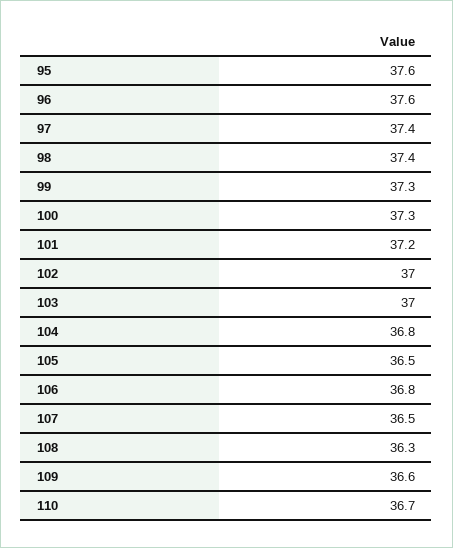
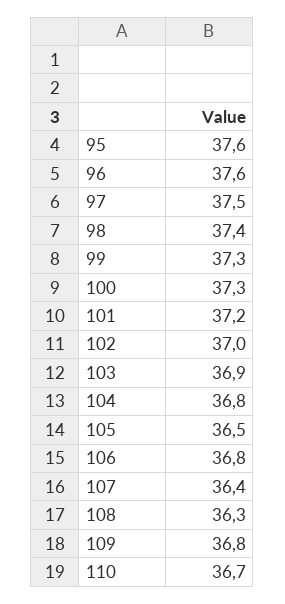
97: 37.4 -> 37.5
103: 37 -> 36.9
107: 36.5 -> 36.4
109: 36.6 -> 36.8

